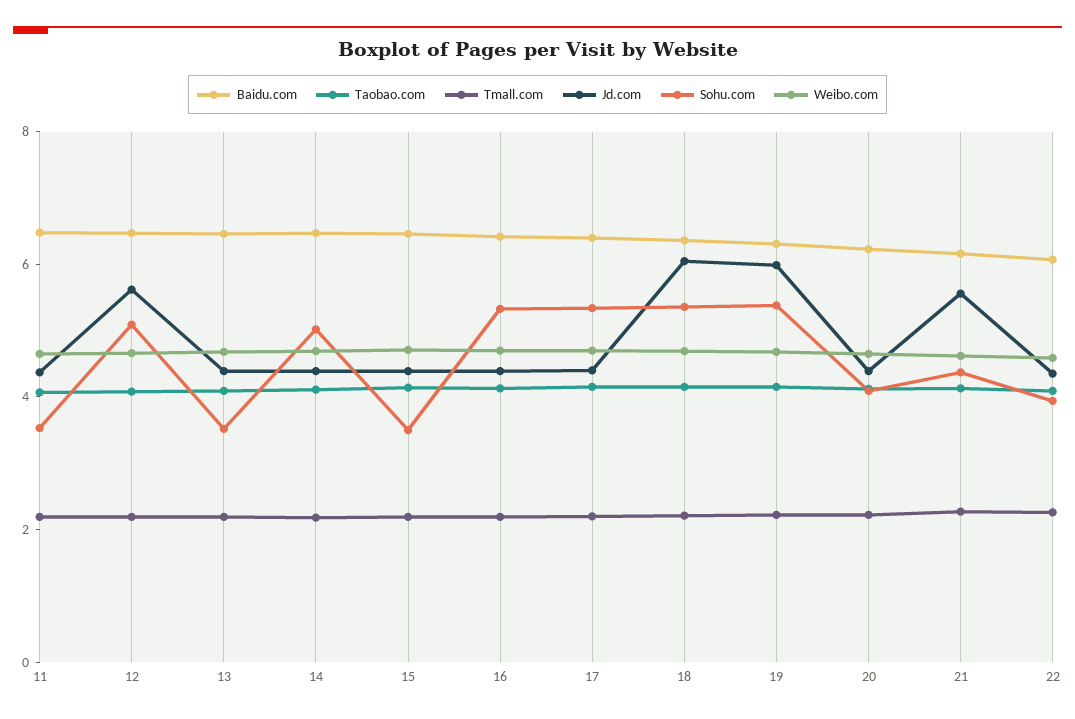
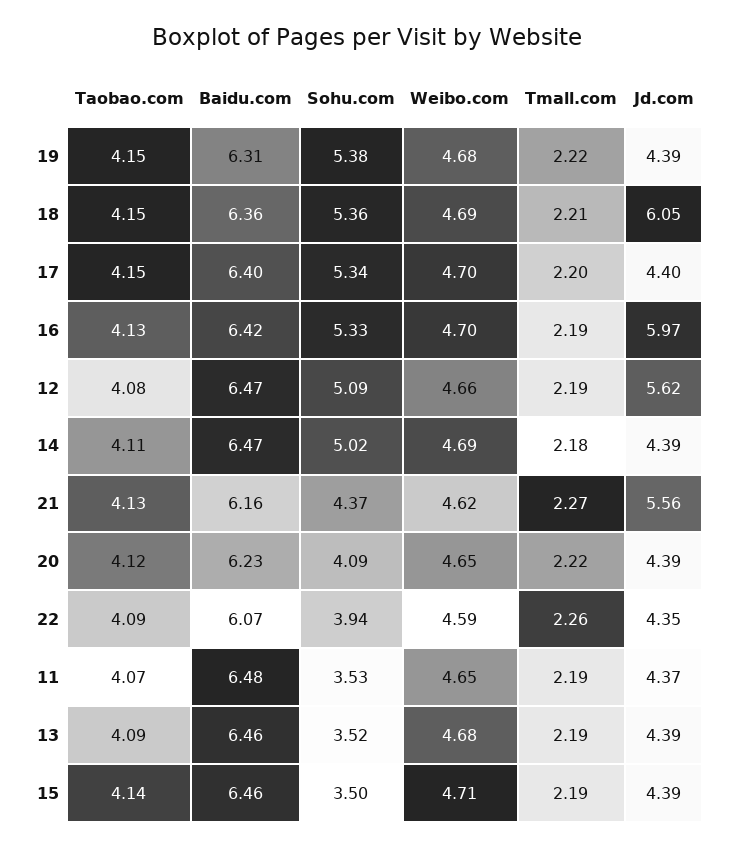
Jd.com, 16: 4.5 -> 5.97
Jd.com, 19: 6 -> 4.39

